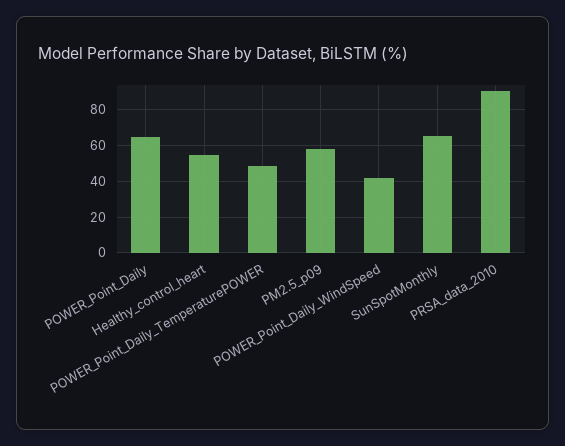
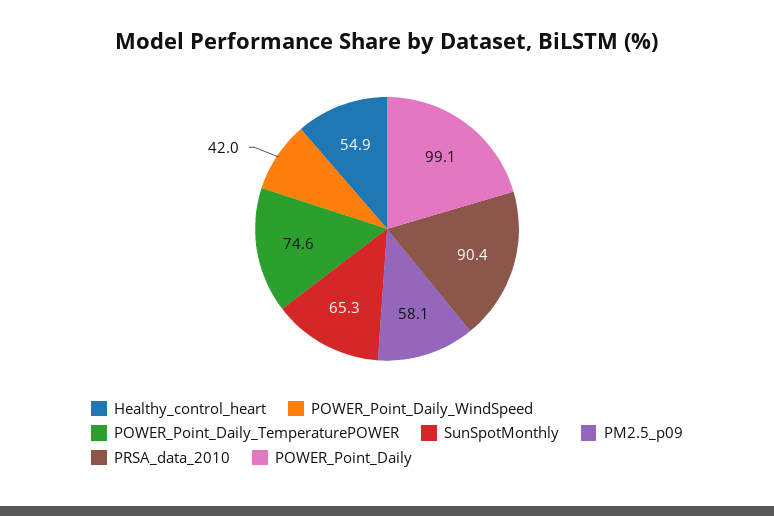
POWER_Point_Daily: 65 -> 99.1
POWER_Point_Daily_TemperaturePOWER: 50 -> 74.6

